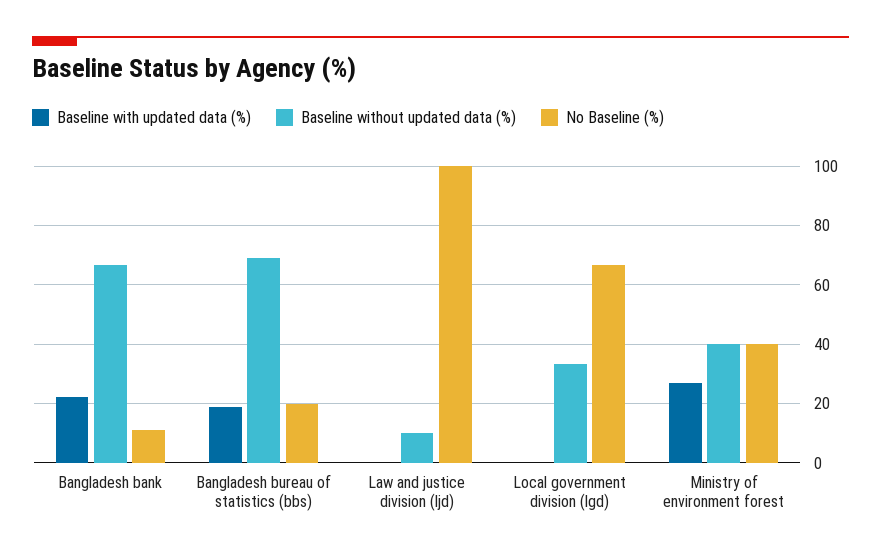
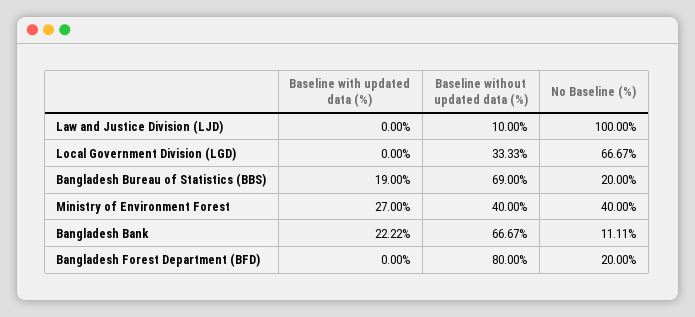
Baseline with updated data (%), Bangladesh Forest Department (BFD): none -> 0
Baseline without updated data (%), Bangladesh Forest Department (BFD): none -> 80
No Baseline (%), Bangladesh Forest Department (BFD): none -> 20

